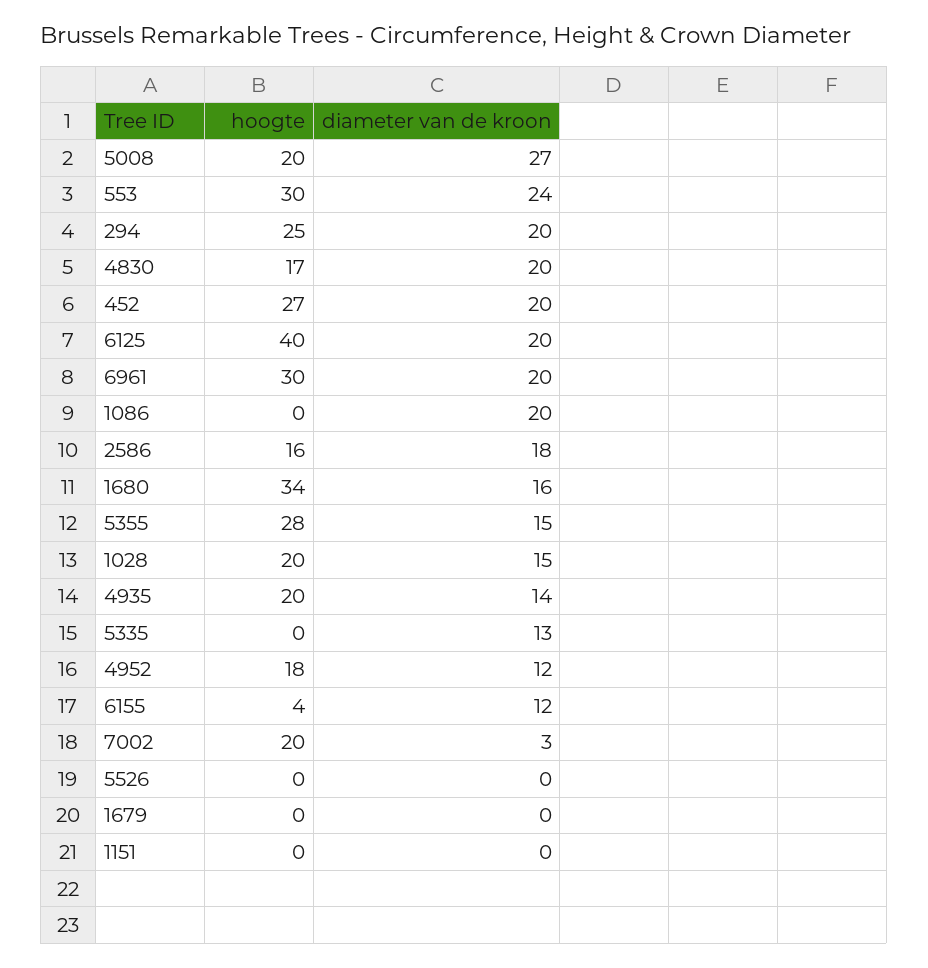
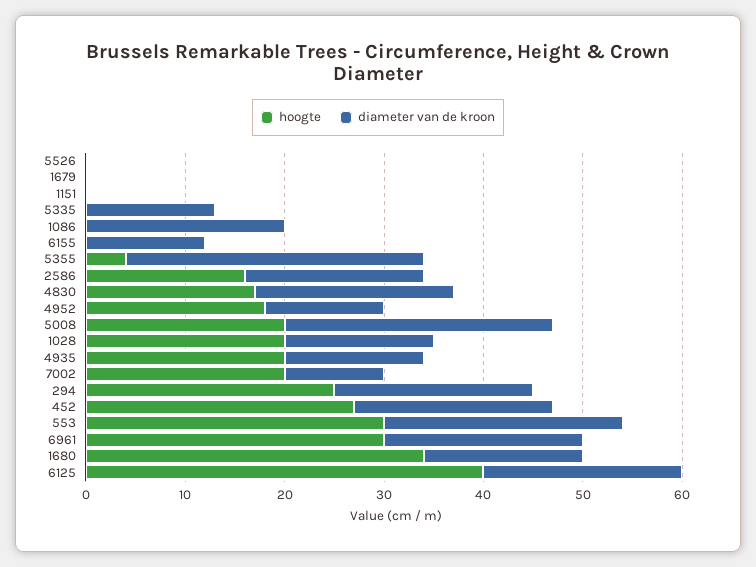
hoogte, 5355: 28 -> 4
diameter van de kroon, 5355: 15 -> 30
hoogte, 6155: 4 -> 0
diameter van de kroon, 7002: 3 -> 10

